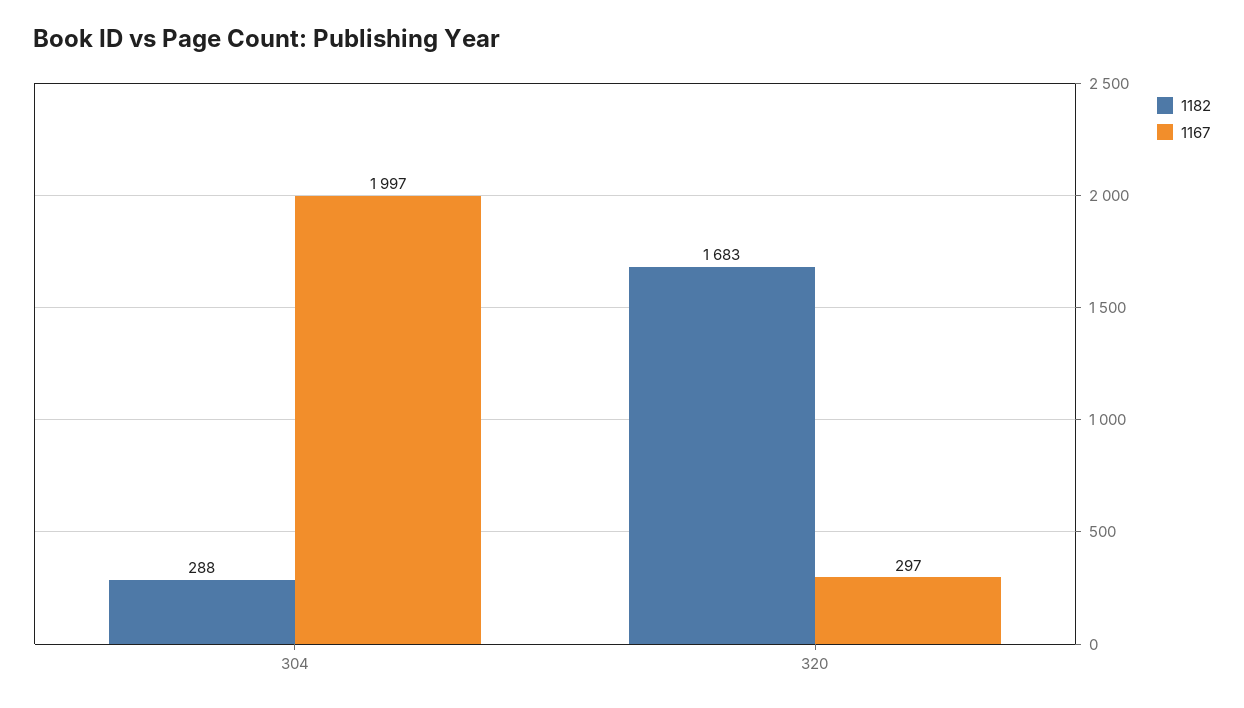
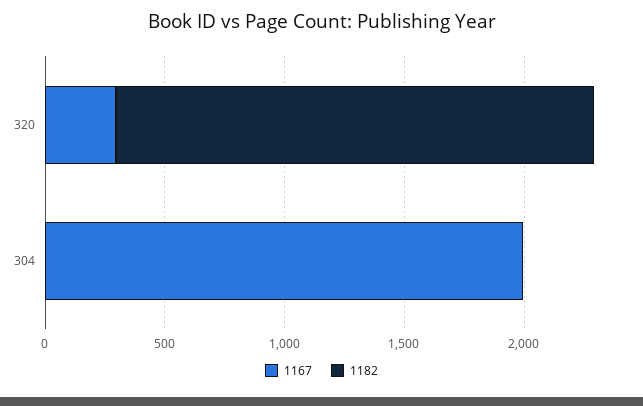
1182, 304: 288 -> 0
1182, 320: 1683 -> 2000

